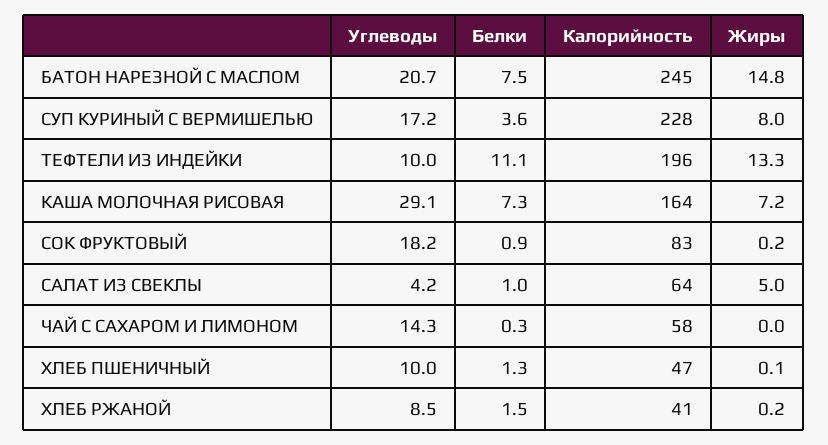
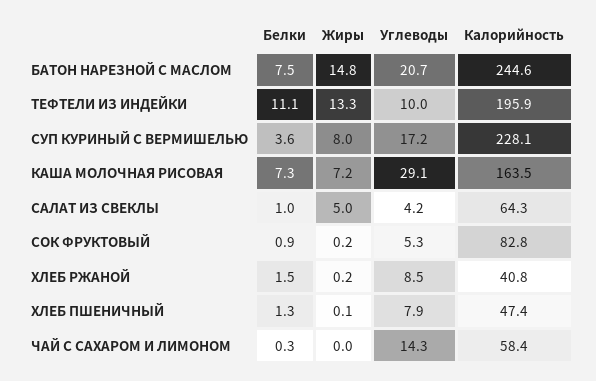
Углеводы, СОК ФРУКТОВЫЙ: 18.2 -> 5.3
Углеводы, ХЛЕБ ПШЕНИЧНЫЙ: 10 -> 7.9

